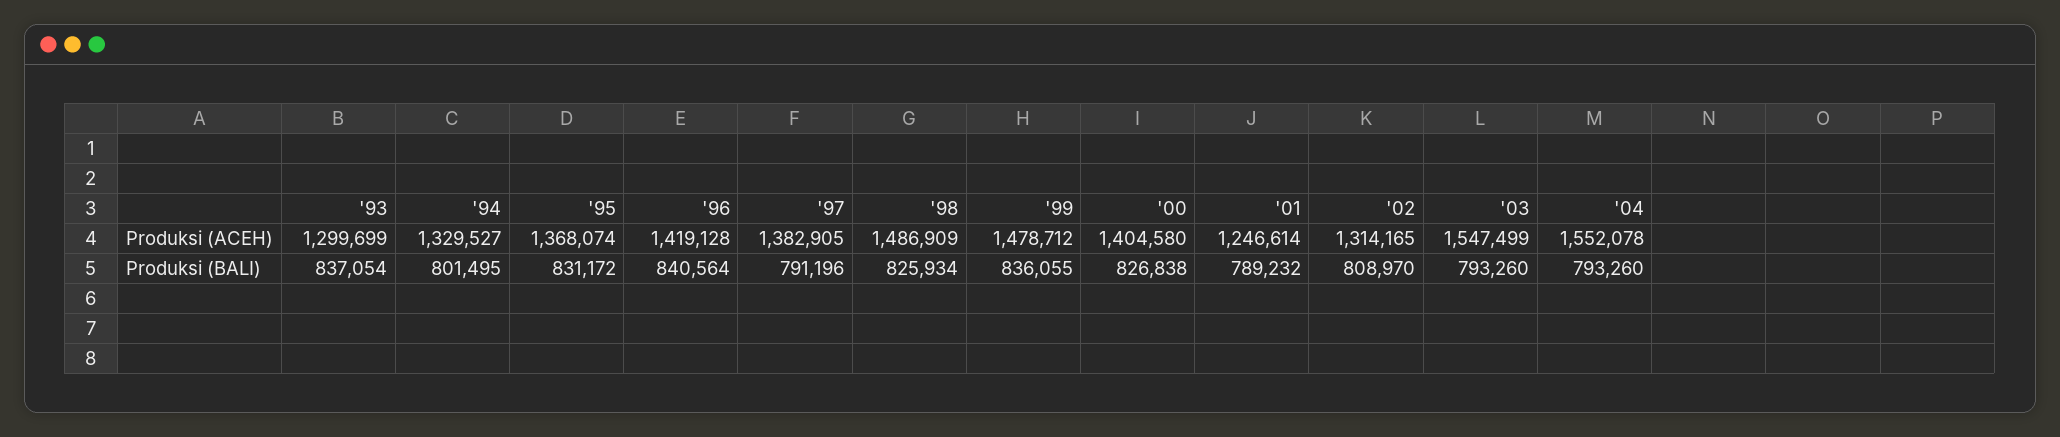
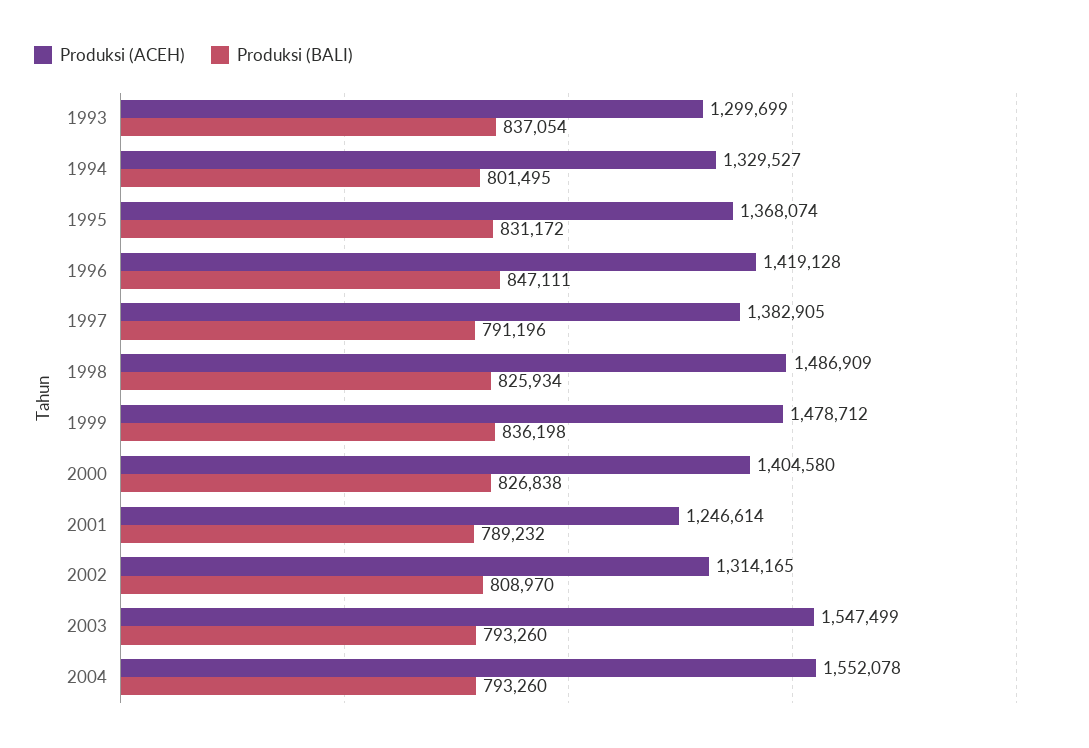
Produksi (BALI), '96: 840564 -> 847111
Produksi (BALI), '99: 836055 -> 836198

